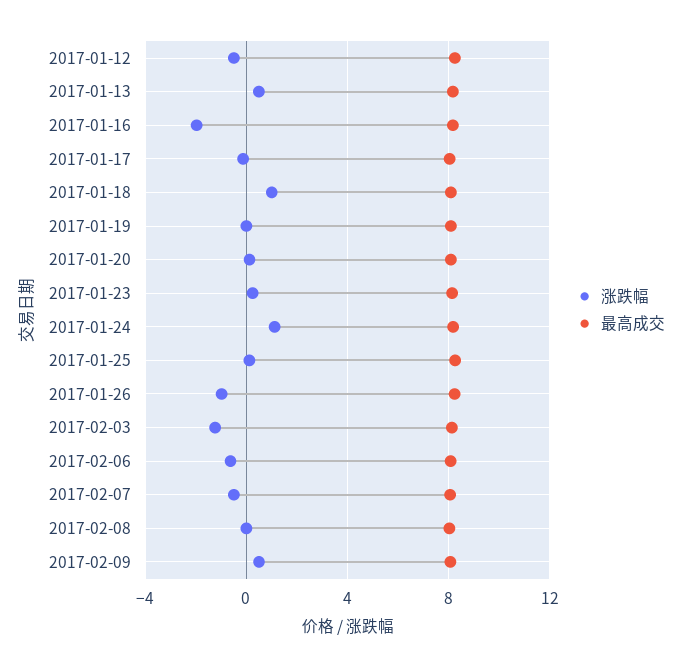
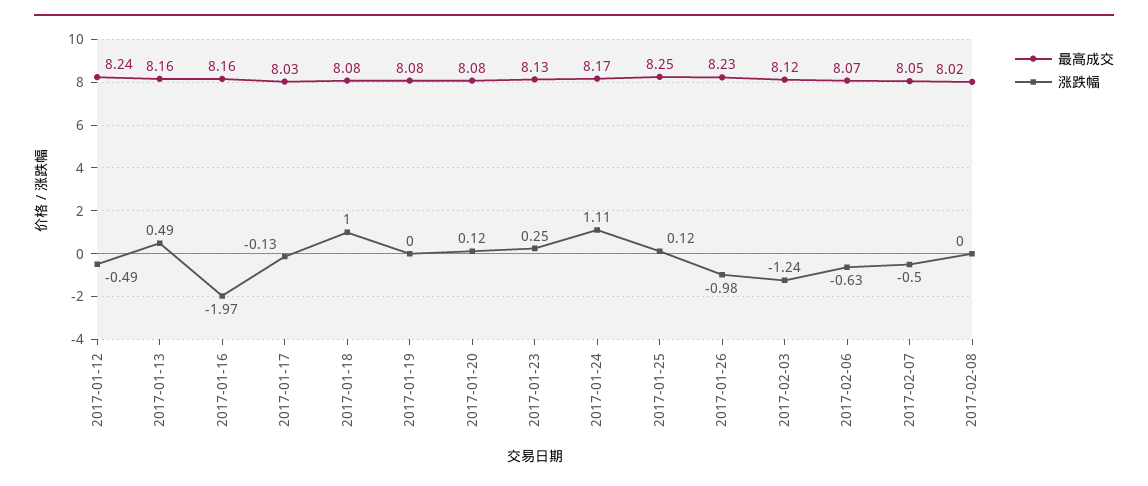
涨跌幅, 2017-02-09: 0.5 -> none
最高成交, 2017-02-09: 8 -> none

